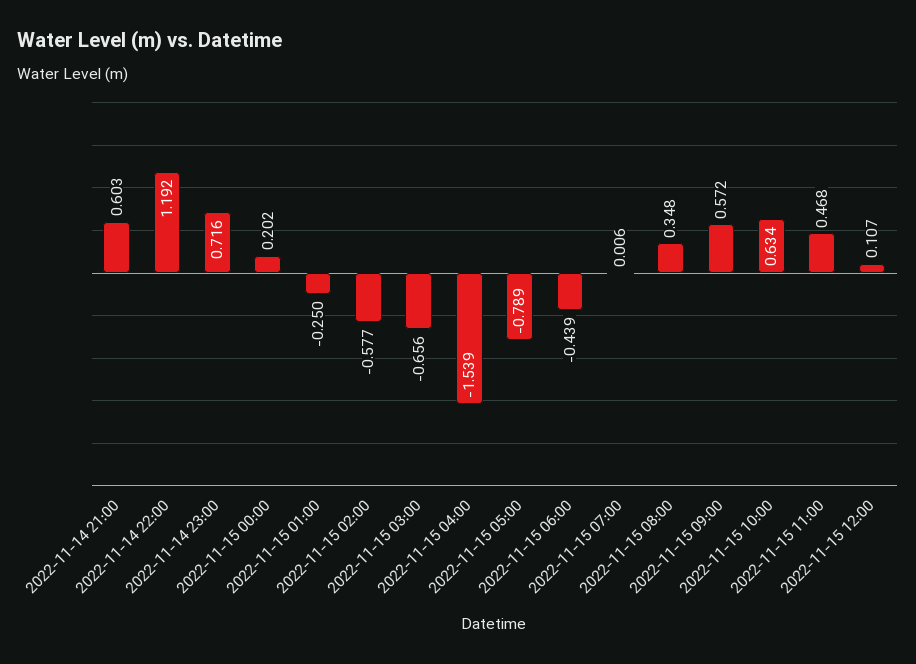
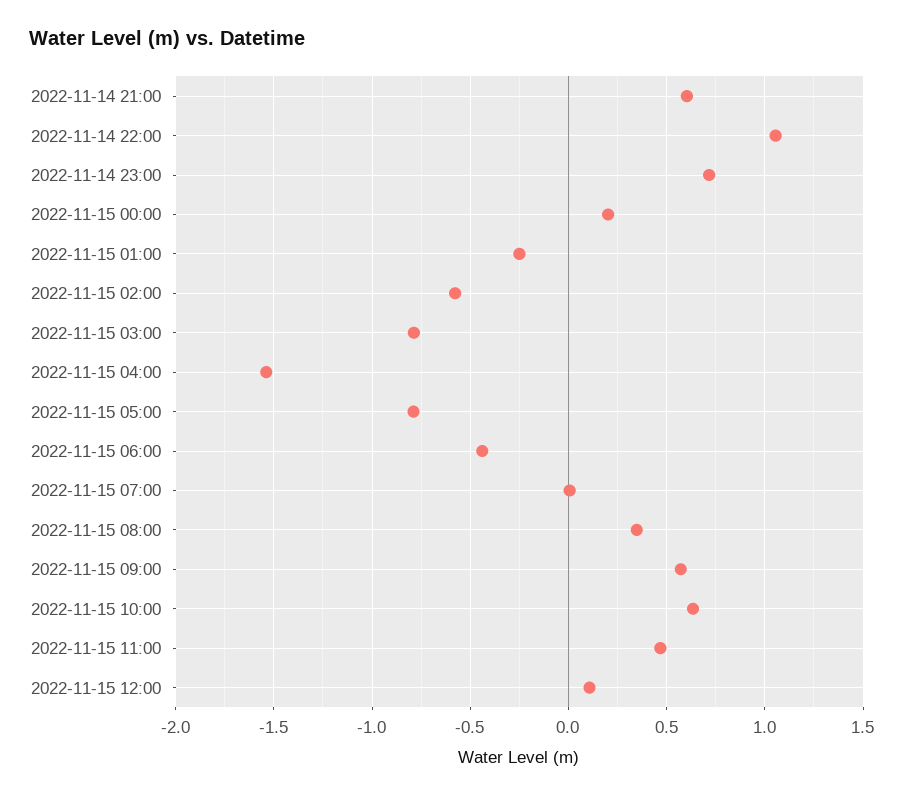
2022-11-14 22:00: 1.192 -> 1.05
2022-11-15 03:00: -0.656 -> -0.8

